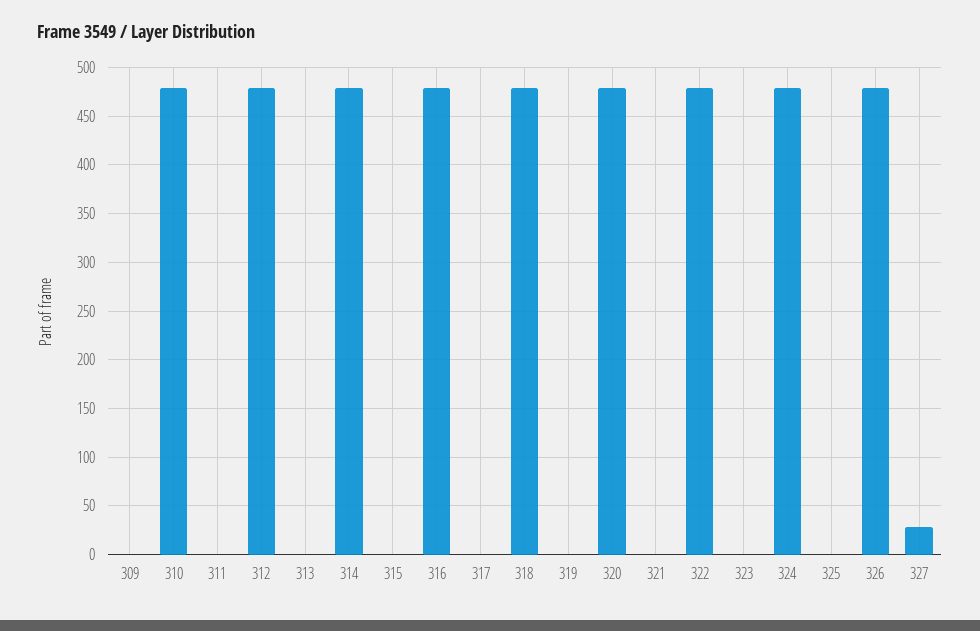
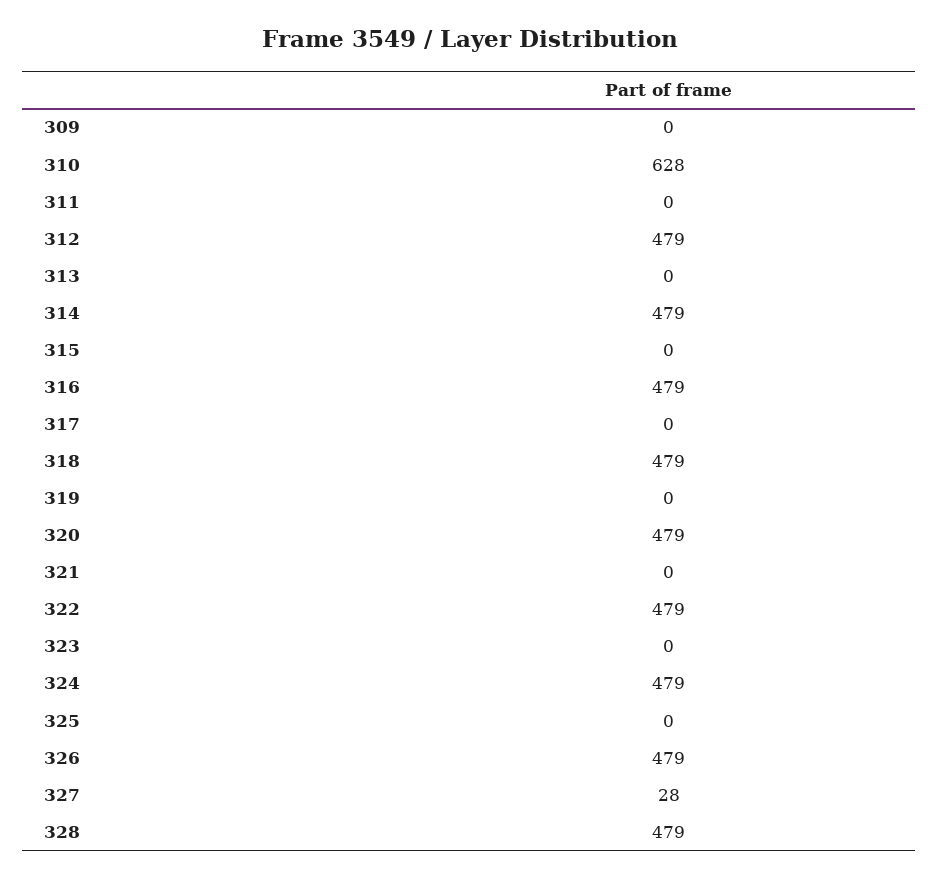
310: 480 -> 628
328: none -> 479

